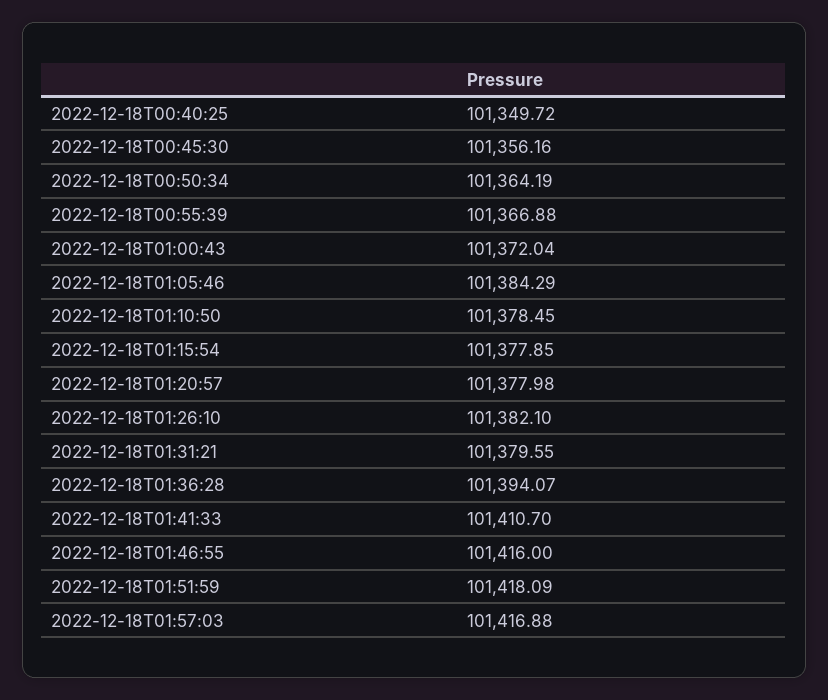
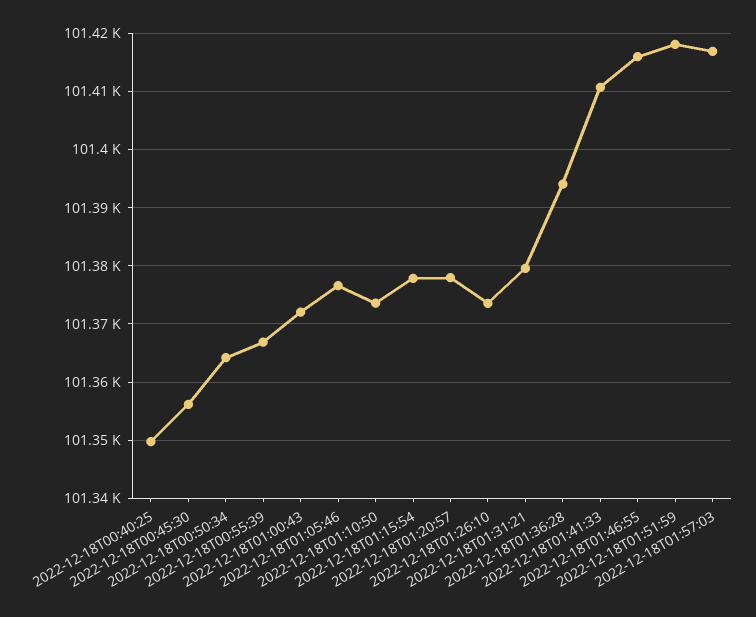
2022-12-18T01:05:46: 101384.29 -> 101376
2022-12-18T01:10:50: 101378.45 -> 101374
2022-12-18T01:26:10: 101382.1 -> 101374

